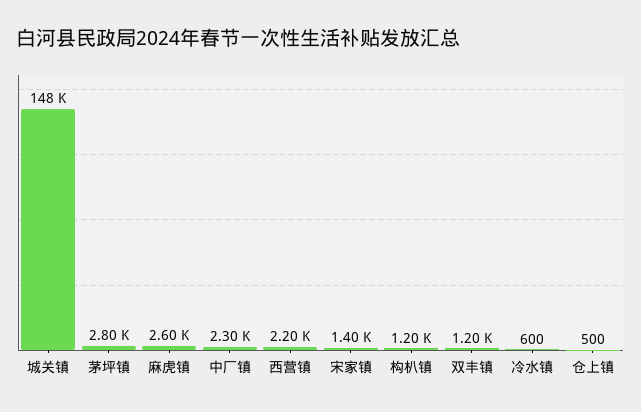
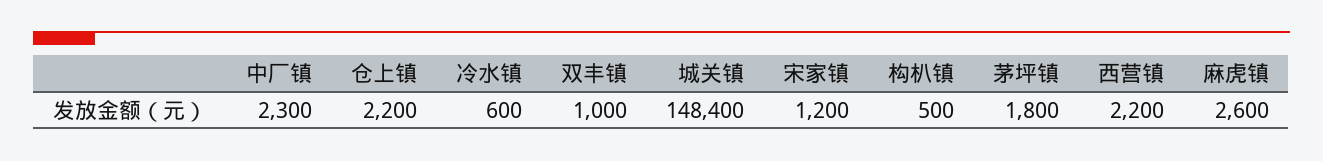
茅坪镇: 2800 -> 1800
宋家镇: 1400 -> 1200
构朳镇: 1200 -> 500
双丰镇: 1200 -> 1000
仓上镇: 500 -> 2200

